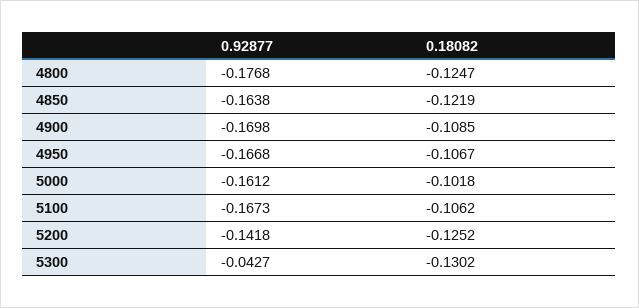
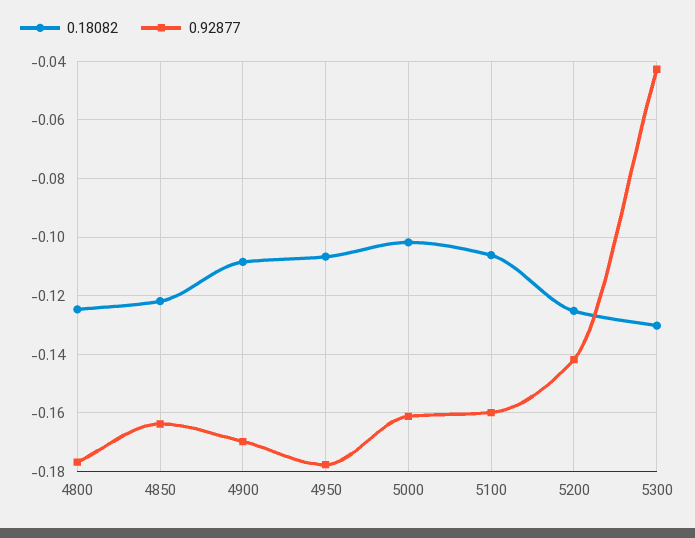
0.92877, 4950: -0.1668 -> -0.1775
0.92877, 5100: -0.1673 -> -0.16

